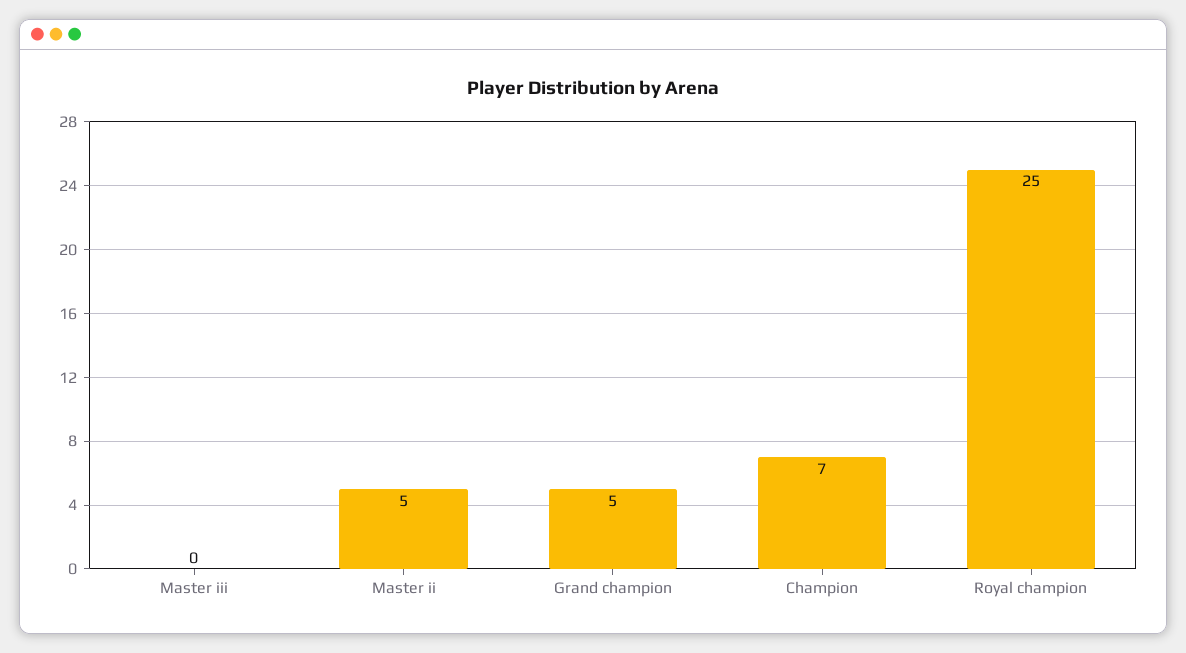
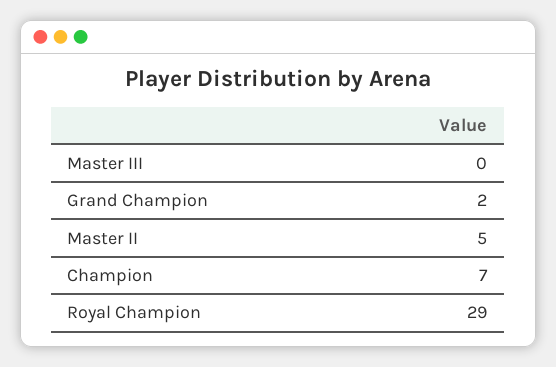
Grand champion: 5 -> 2
Royal champion: 25 -> 29

